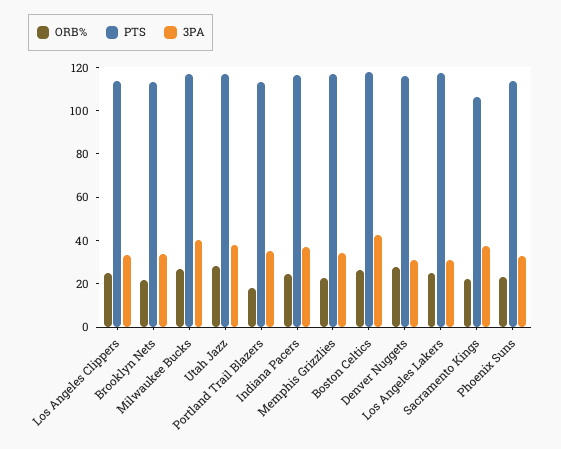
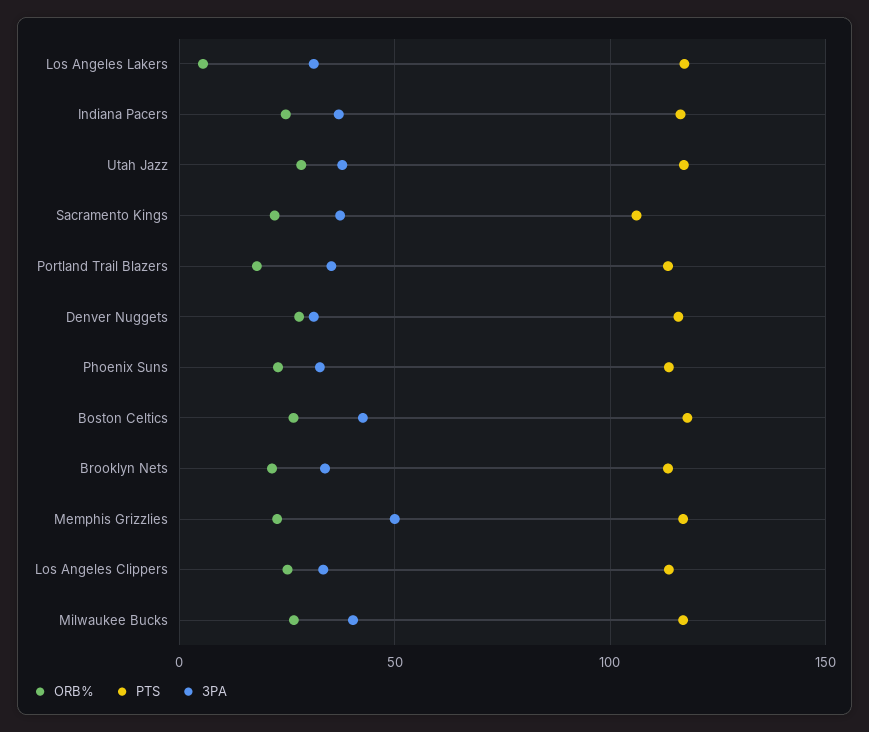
3PA, Memphis Grizzlies: 35 -> 50
ORB%, Los Angeles Lakers: 25 -> 5

